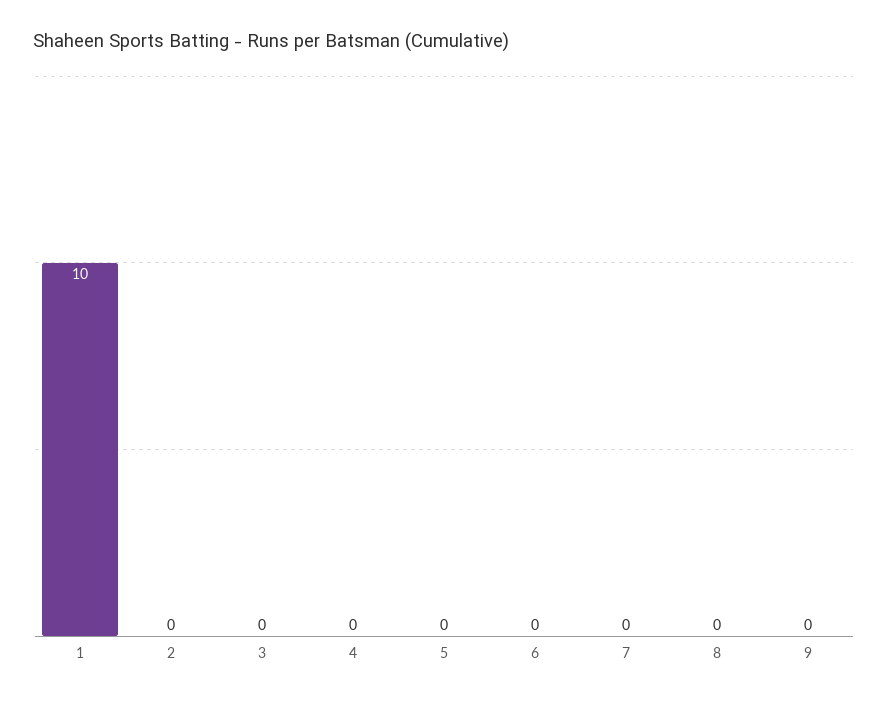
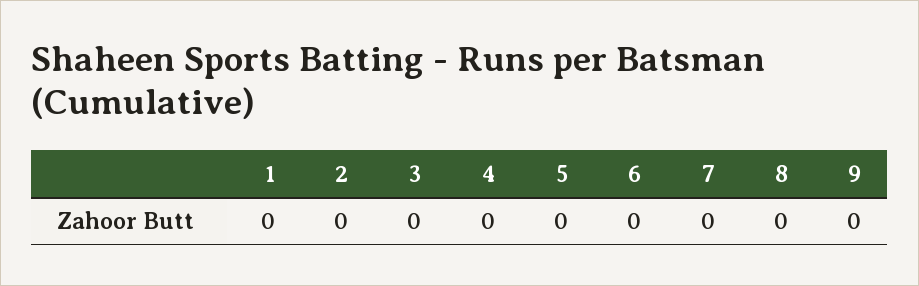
1: 10 -> 0

